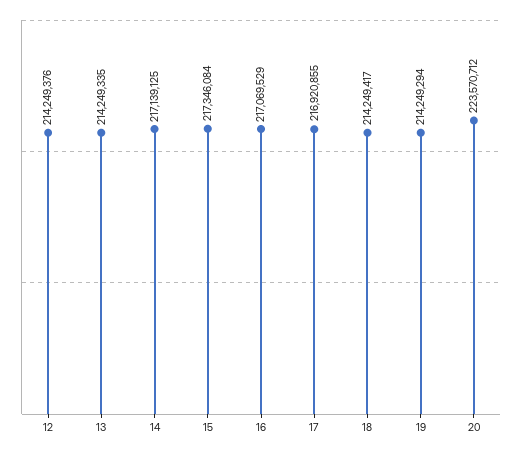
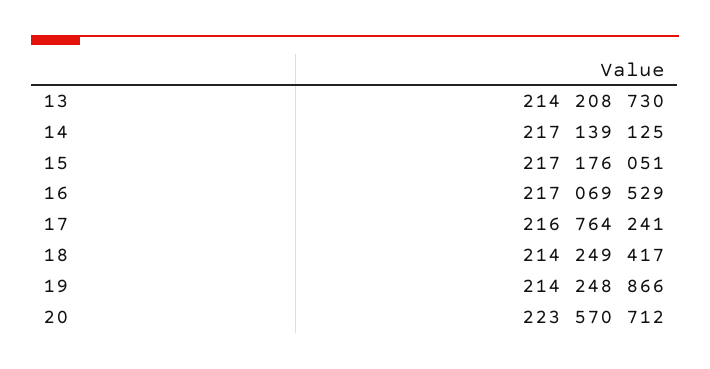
12: 214249376 -> none
13: 214249335 -> 214208730
15: 217346084 -> 217176051
17: 216920855 -> 216764241
19: 214249294 -> 214248866

